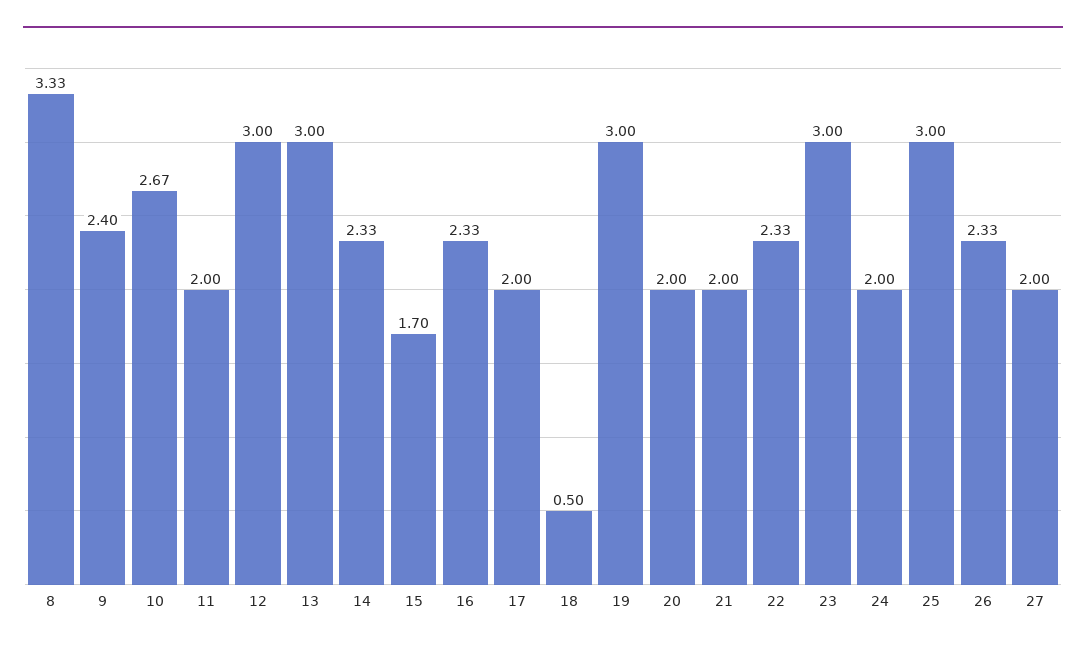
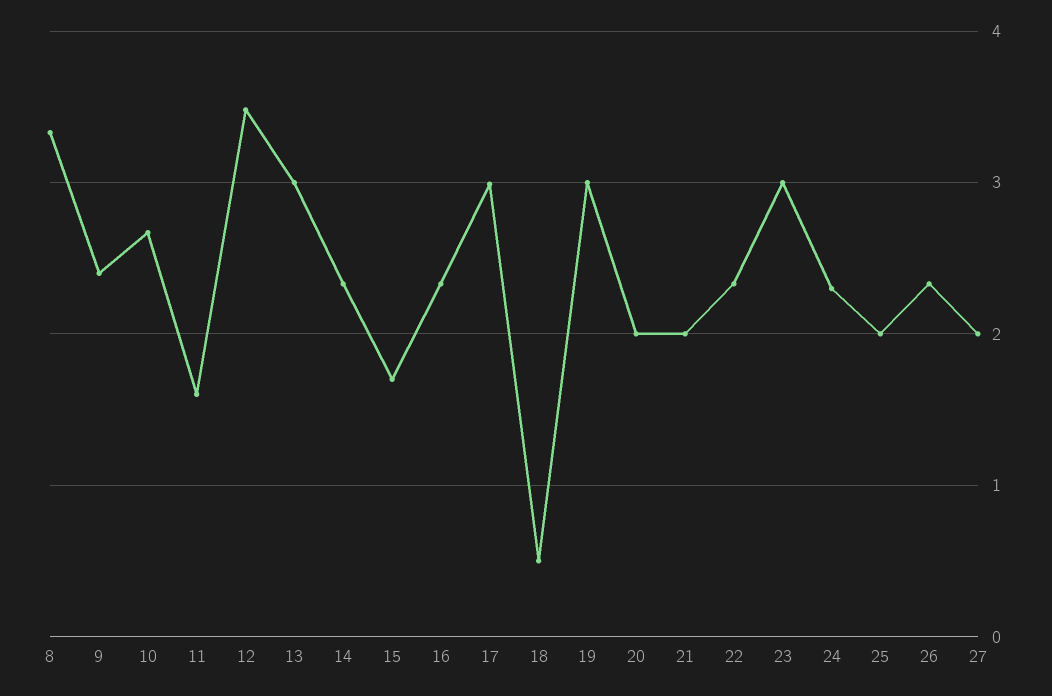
11: 2 -> 1.6
12: 3 -> 3.5
17: 2 -> 3
24: 2 -> 2.3
25: 3 -> 2

